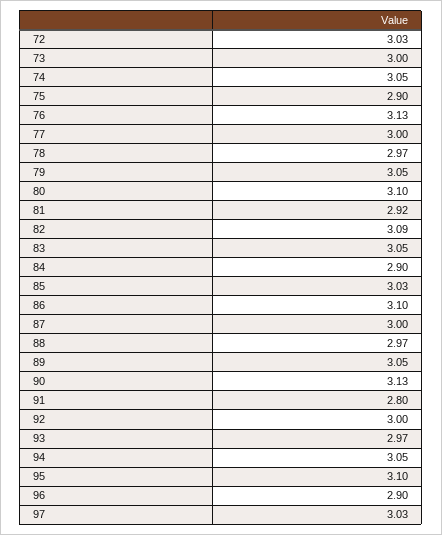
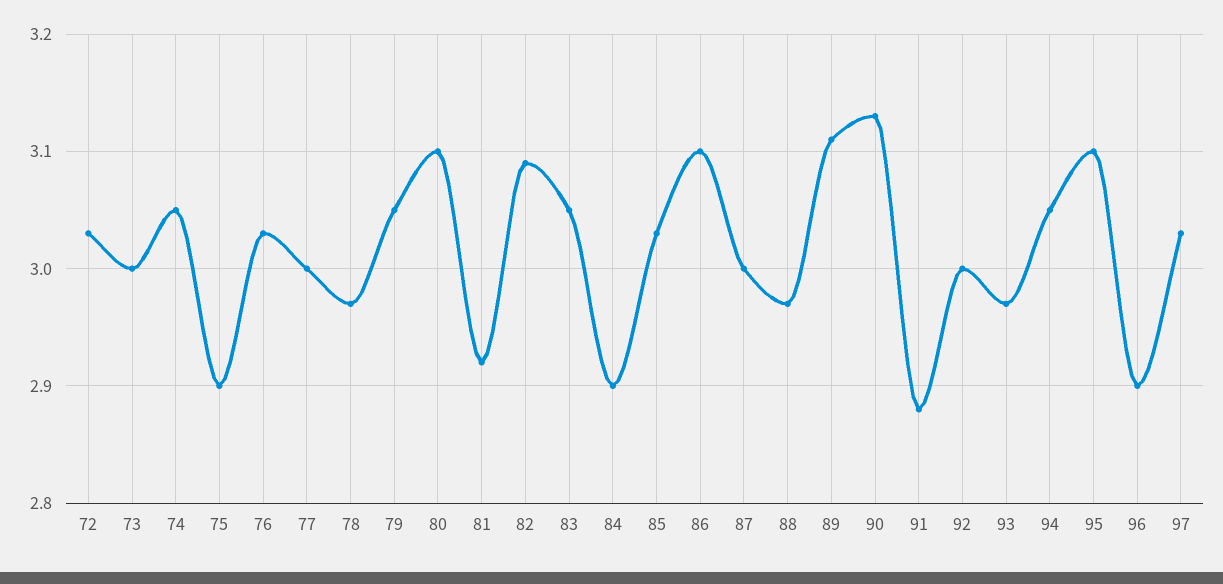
76: 3.13 -> 3.03
89: 3.05 -> 3.11
91: 2.8 -> 2.88

